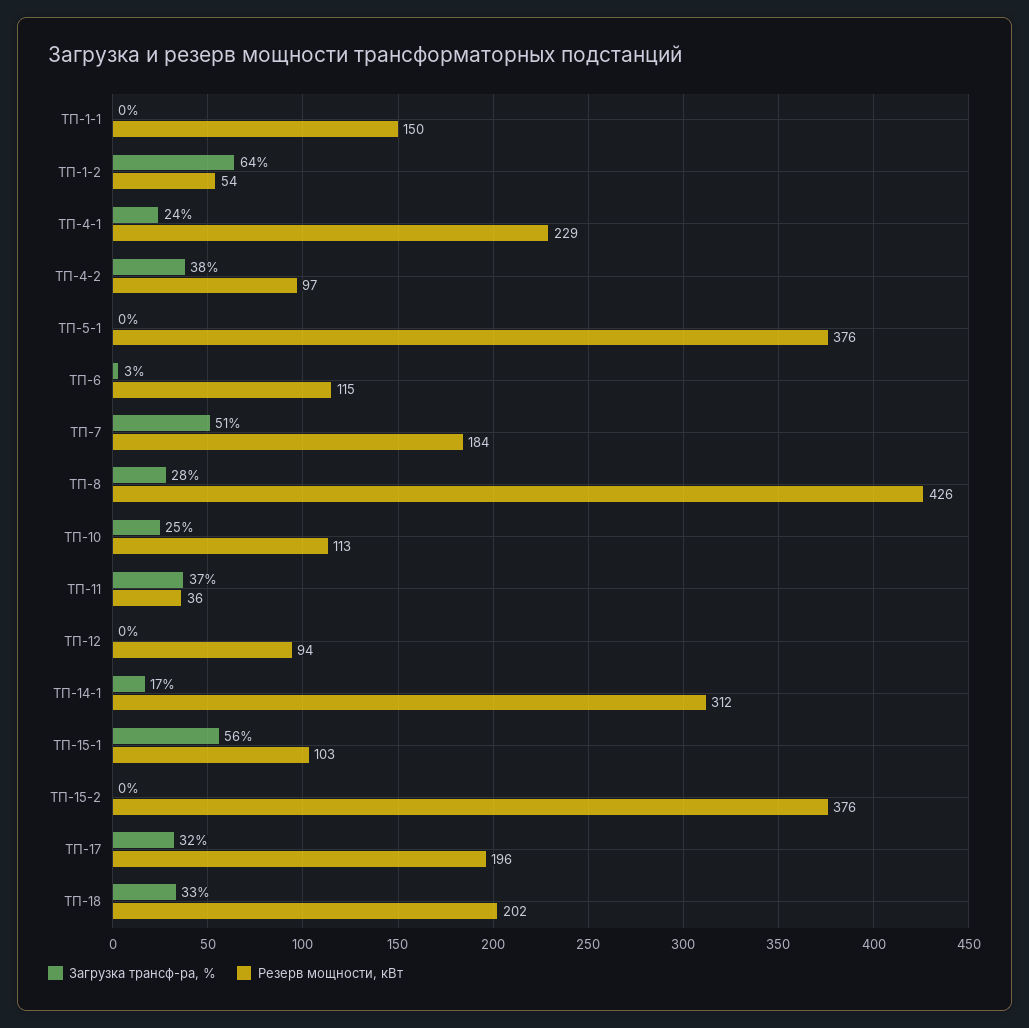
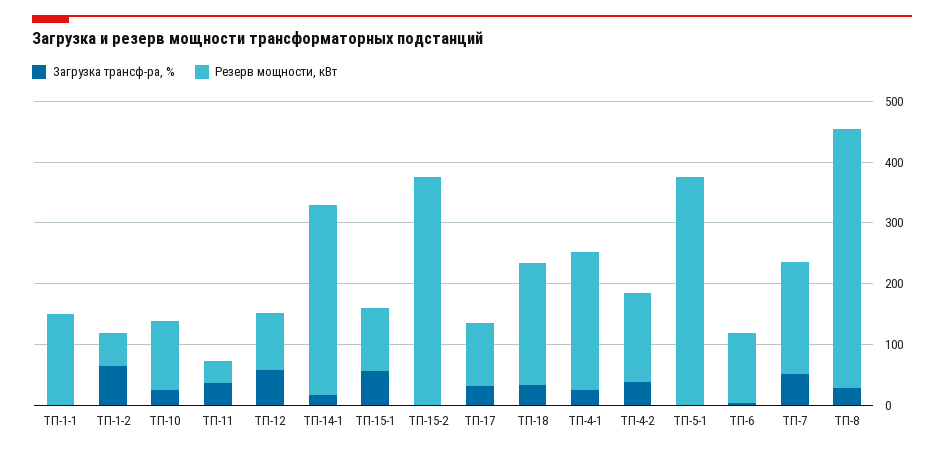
Резерв мощности, кВт, ТП-4-2: 97 -> 140
Загрузка трансф-ра, %, ТП-12: 0 -> 60
Резерв мощности, кВт, ТП-17: 196 -> 100

